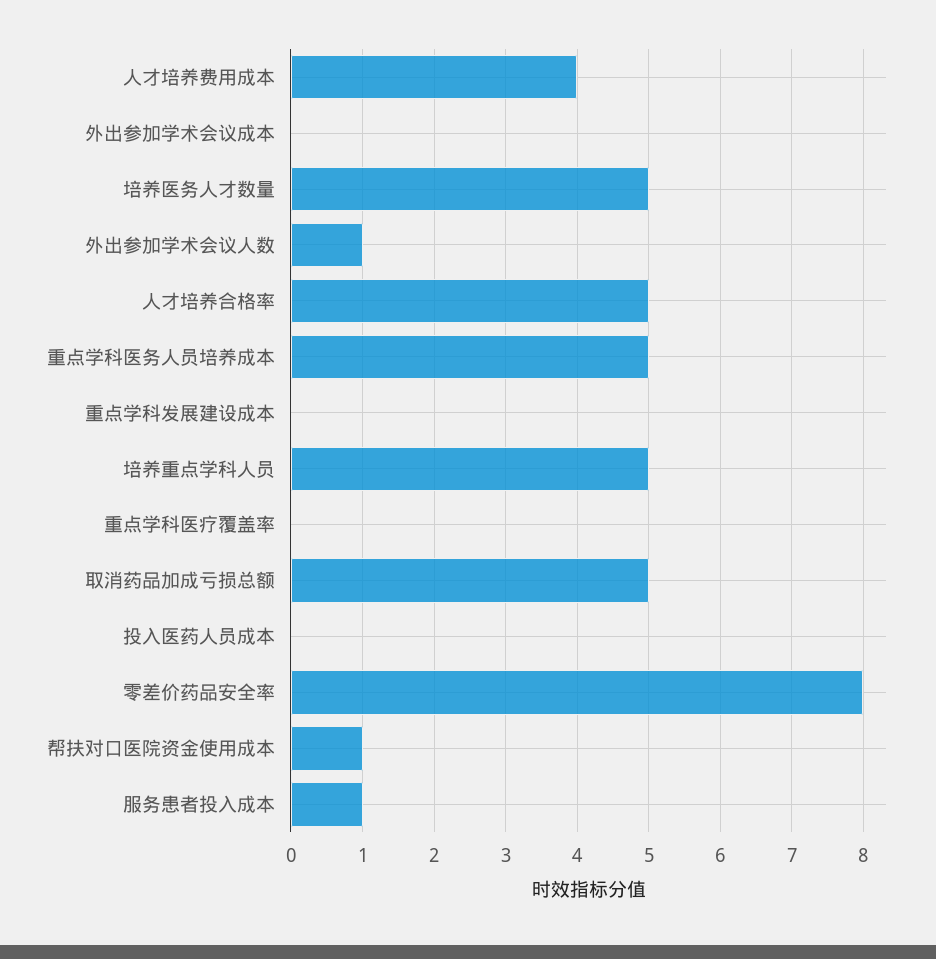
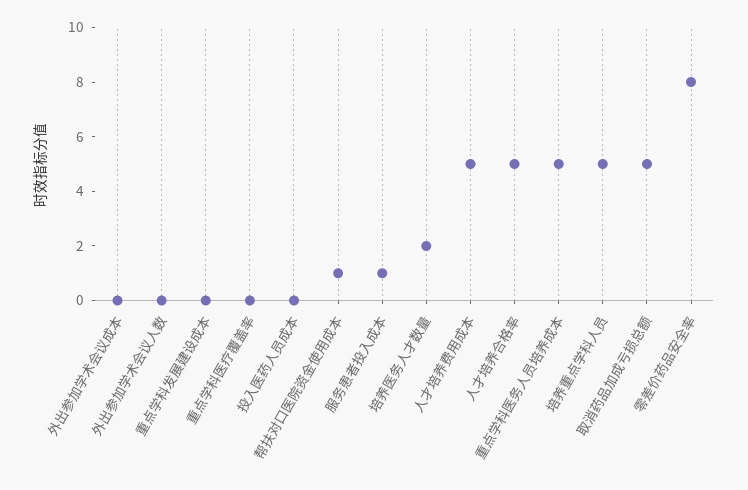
人才培养费用成本: 4 -> 5
培养医务人才数量: 5 -> 2
外出参加学术会议人数: 1 -> 0

